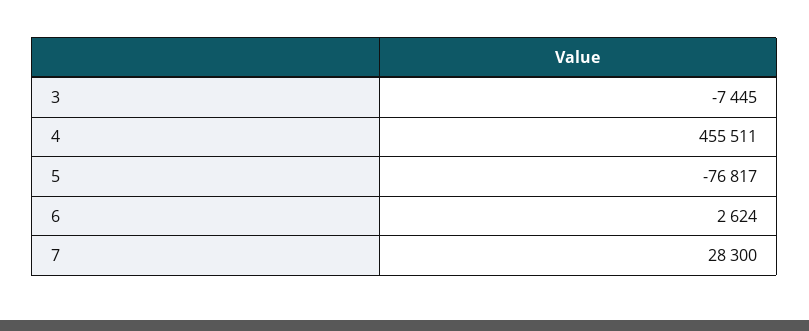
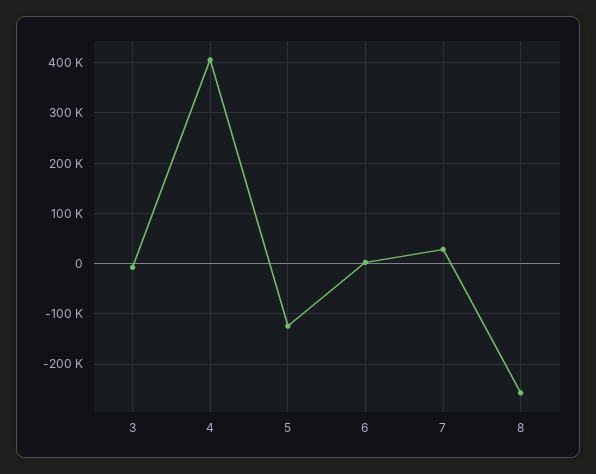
4: 455511 -> 400000
5: -76817 -> -120000
8: none -> -260000

